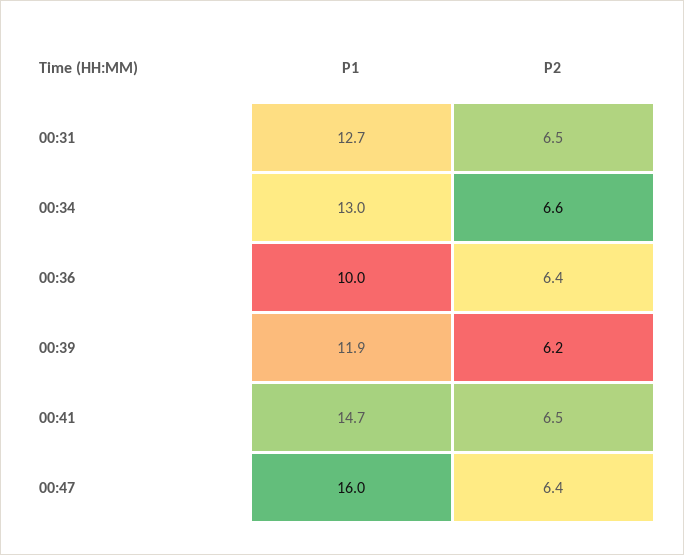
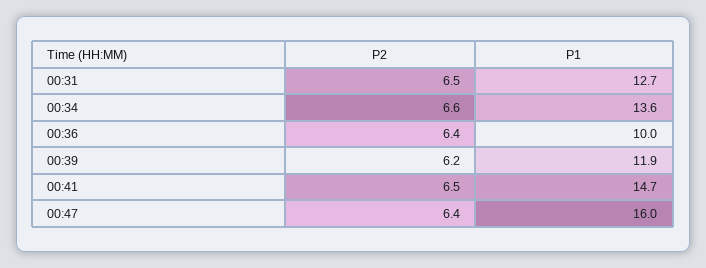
P1, 00:34: 13 -> 13.6

